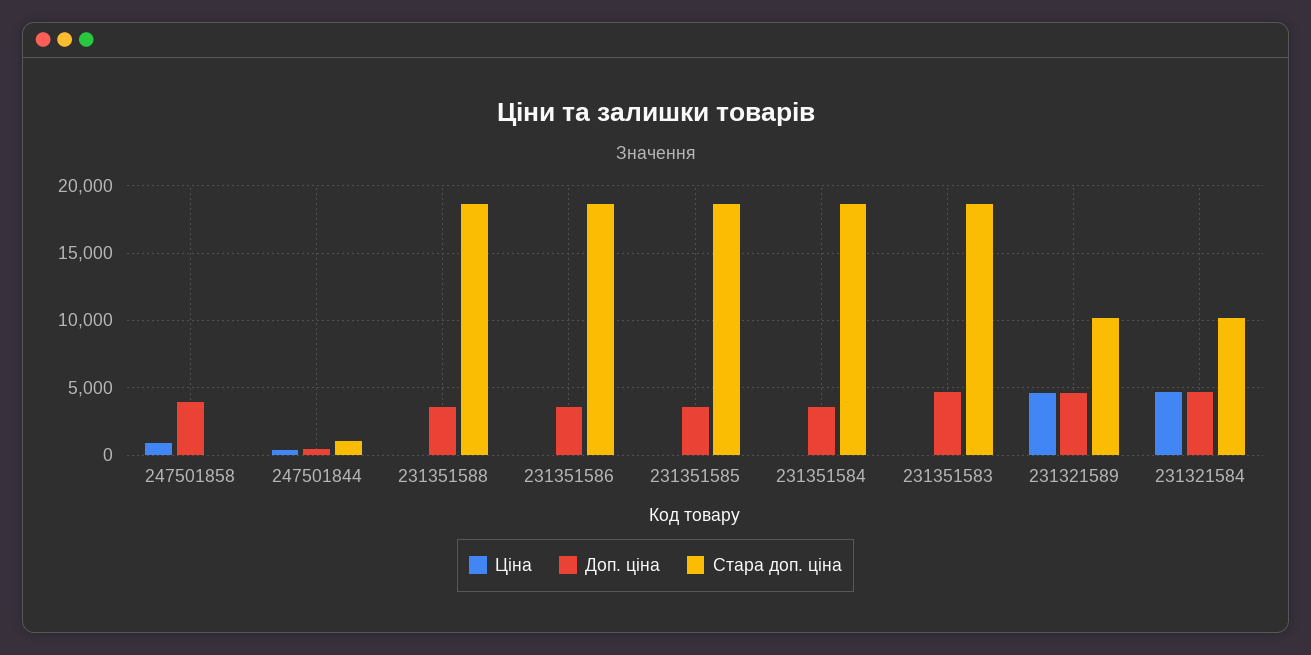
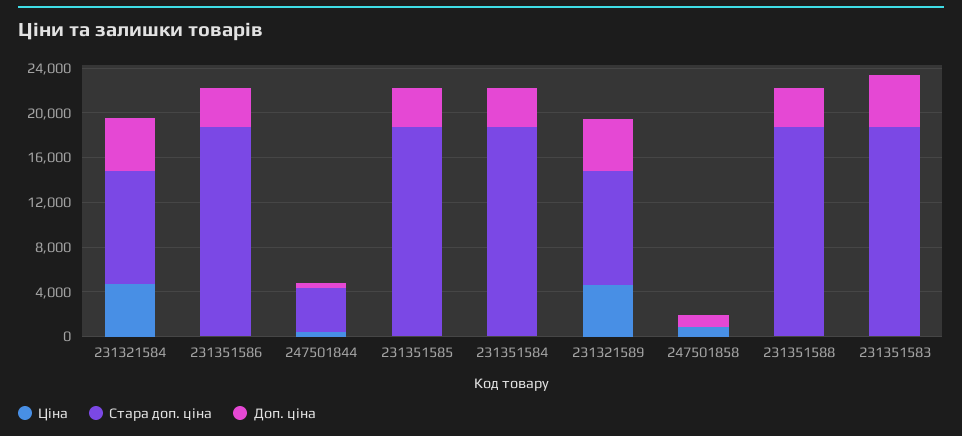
Доп. ціна, 247501858: 4000 -> 1000
Стара доп. ціна, 247501844: 1000 -> 4000

